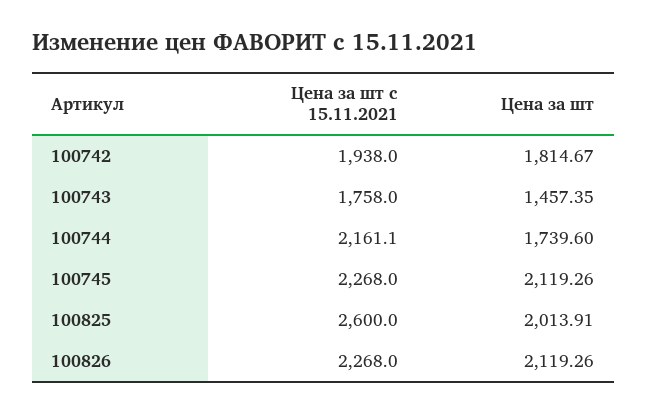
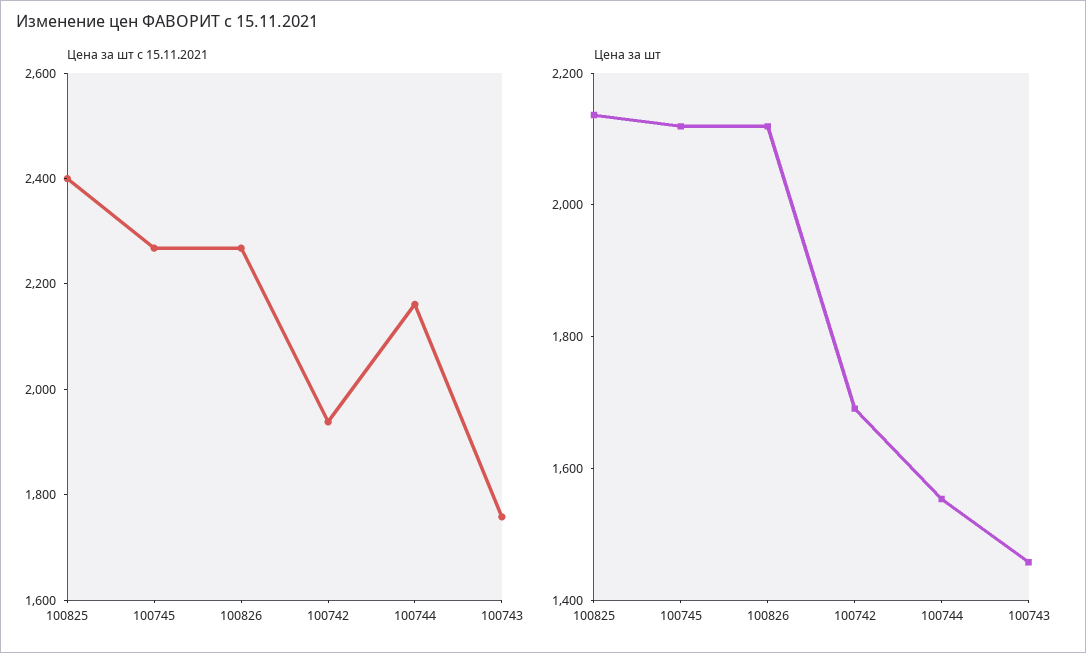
Цена за шт, 100742: 1814.67 -> 1700
Цена за шт, 100744: 1739.6 -> 1550
Цена за шт с 15.11.2021, 100825: 2600 -> 2400
Цена за шт, 100825: 2013.91 -> 2150

